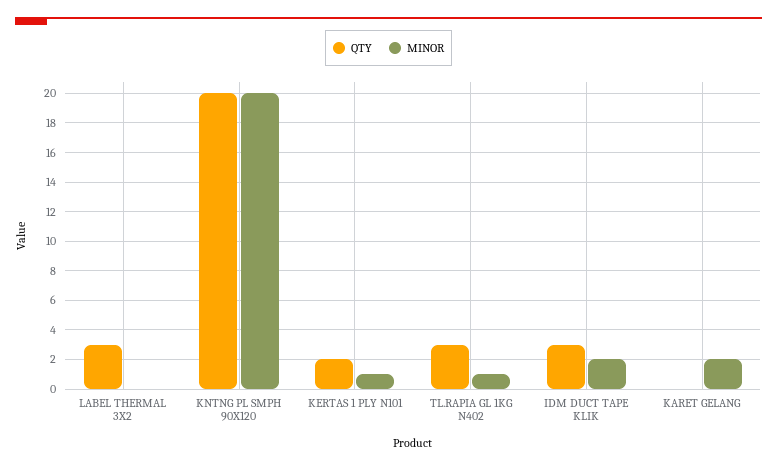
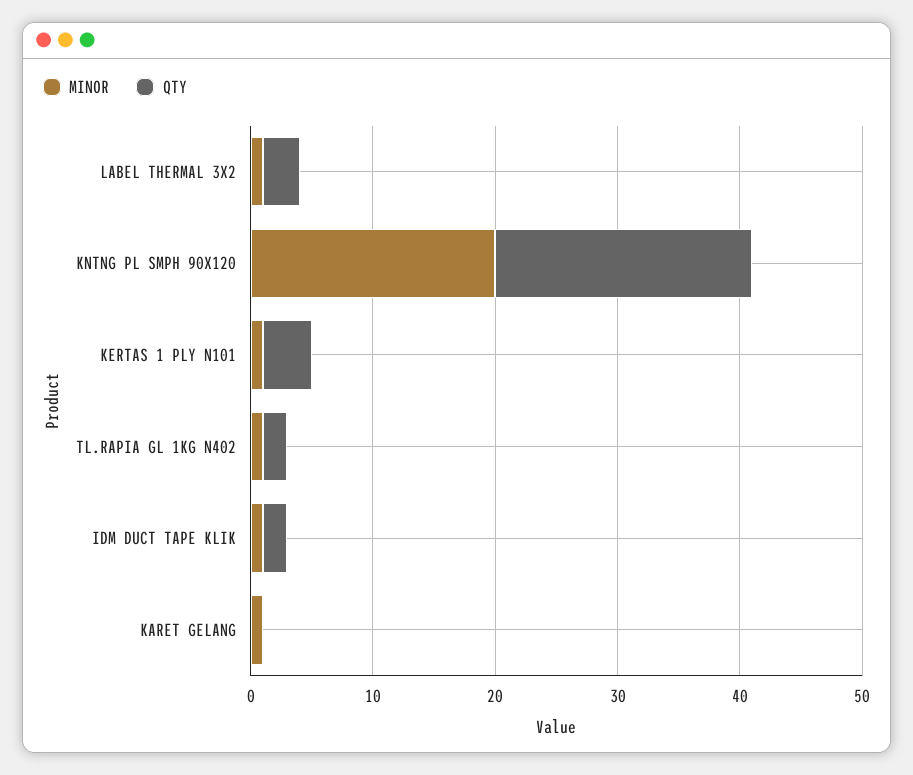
MINOR, LABEL THERMAL 3X2: 0 -> 1
QTY, KNTNG PL SMPH 90X120: 20 -> 21
QTY, KERTAS 1 PLY N101: 2 -> 4
QTY, TL.RAPIA GL 1KG N402: 3 -> 2
QTY, IDM DUCT TAPE KLIK: 3 -> 2
MINOR, IDM DUCT TAPE KLIK: 2 -> 1
MINOR, KARET GELANG: 2 -> 1

